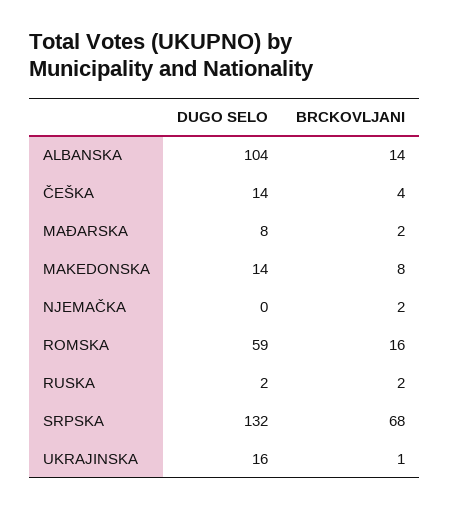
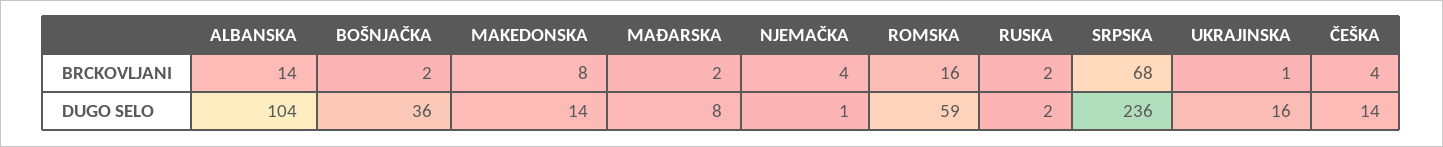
DUGO SELO, NJEMAČKA: 0 -> 1
BRCKOVLJANI, NJEMAČKA: 2 -> 4
DUGO SELO, SRPSKA: 132 -> 236
BRCKOVLJANI, BOŠNJAČKA: none -> 2
DUGO SELO, BOŠNJAČKA: none -> 36

